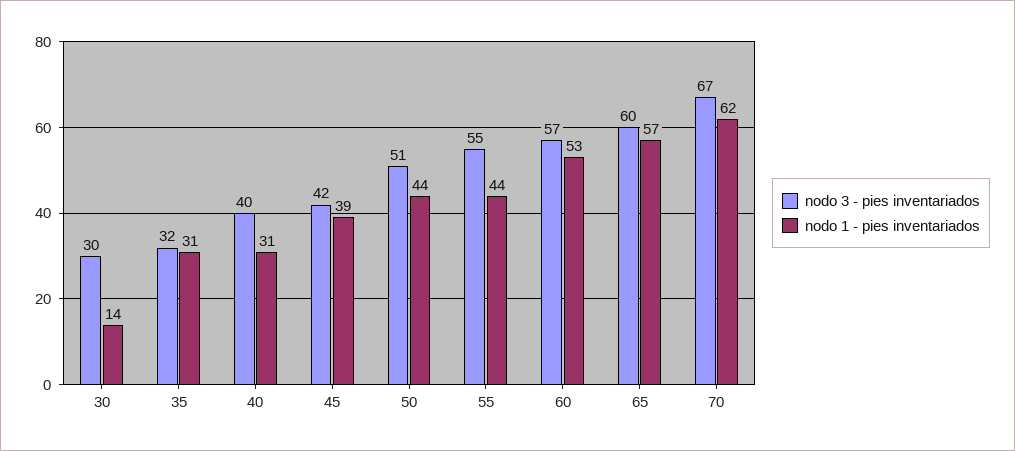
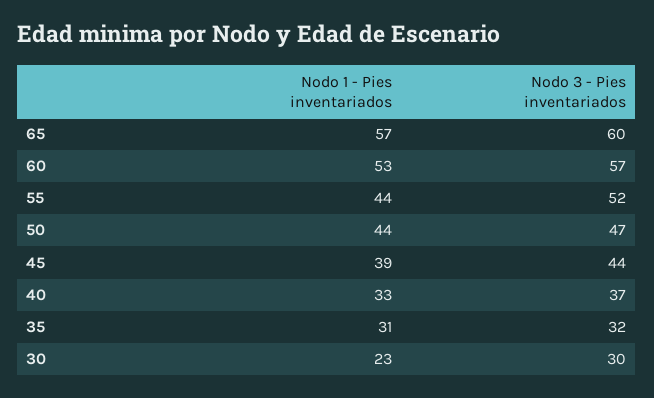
nodo 1 - pies inventariados, 30: 14 -> 23
nodo 3 - pies inventariados, 40: 40 -> 37
nodo 1 - pies inventariados, 40: 31 -> 33
nodo 3 - pies inventariados, 45: 42 -> 44
nodo 3 - pies inventariados, 50: 51 -> 47
nodo 3 - pies inventariados, 55: 55 -> 52
nodo 3 - pies inventariados, 70: 67 -> none
nodo 1 - pies inventariados, 70: 62 -> none

